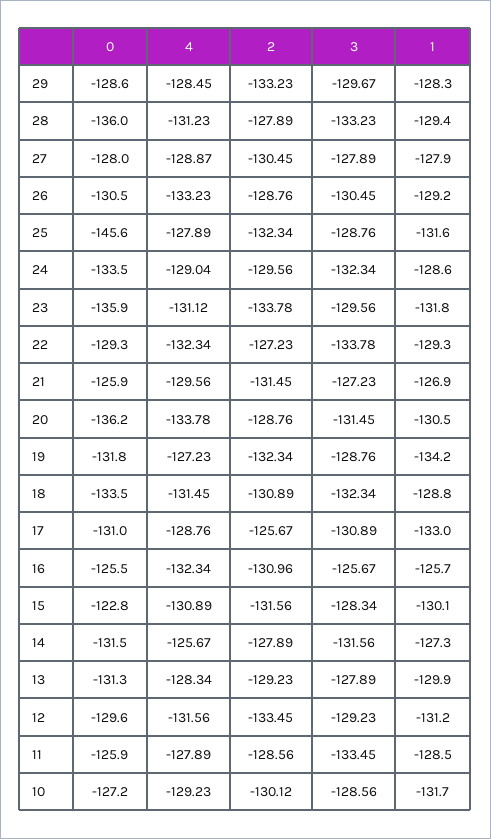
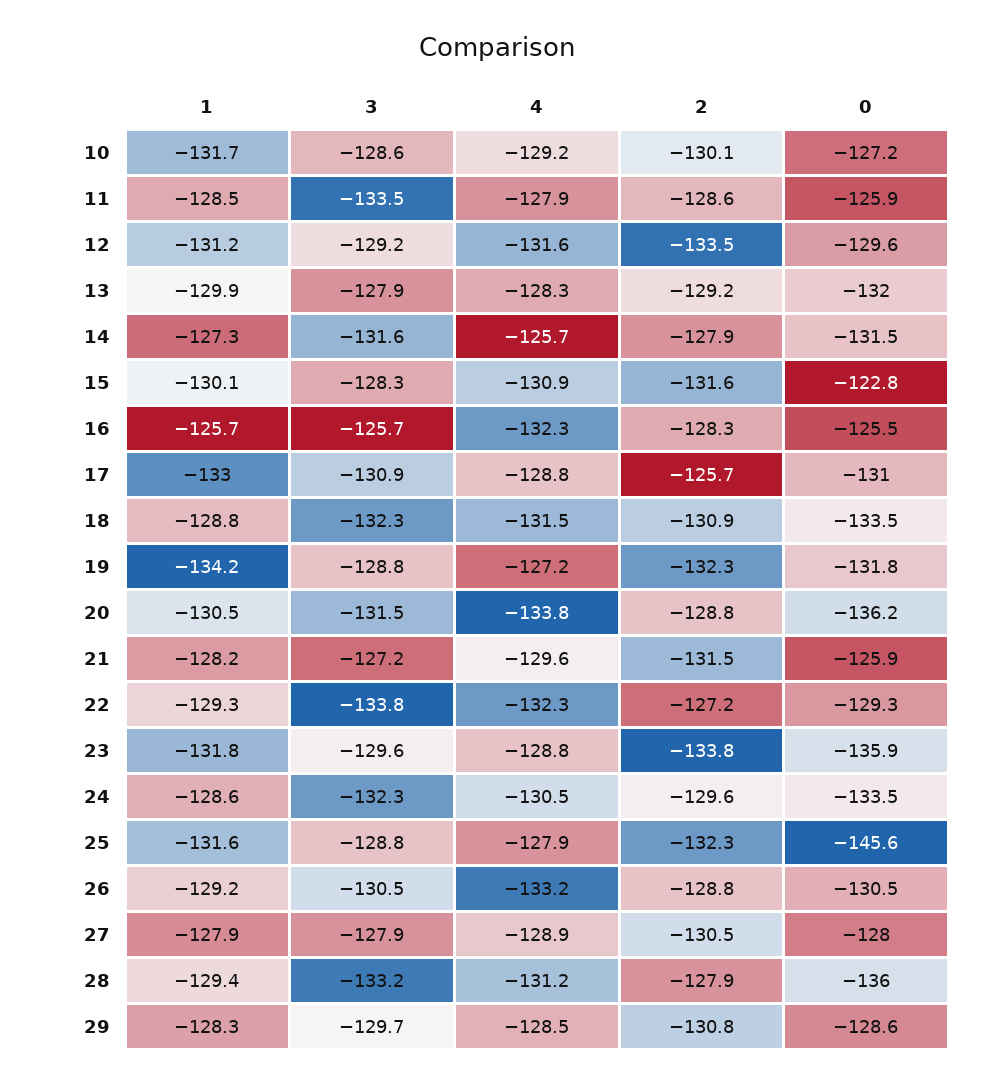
2, 29: -133.23 -> -130.8
4, 24: -129.04 -> -130.5
4, 23: -131.12 -> -128.8
1, 21: -126.9 -> -128.2
2, 16: -130.96 -> -128.3
0, 13: -131.3 -> -132

